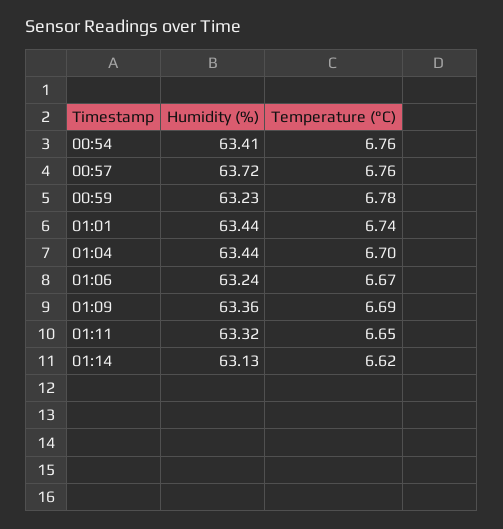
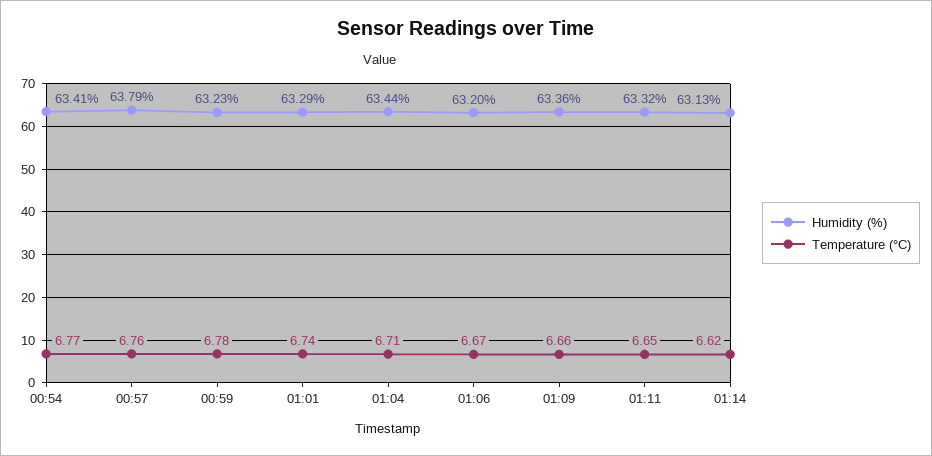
Temperature (°C), 00:54: 6.76 -> 6.77
Humidity (%), 00:57: 63.72 -> 63.79
Humidity (%), 01:01: 63.44 -> 63.29
Temperature (°C), 01:04: 6.7 -> 6.71
Humidity (%), 01:06: 63.24 -> 63.2
Temperature (°C), 01:09: 6.69 -> 6.66

